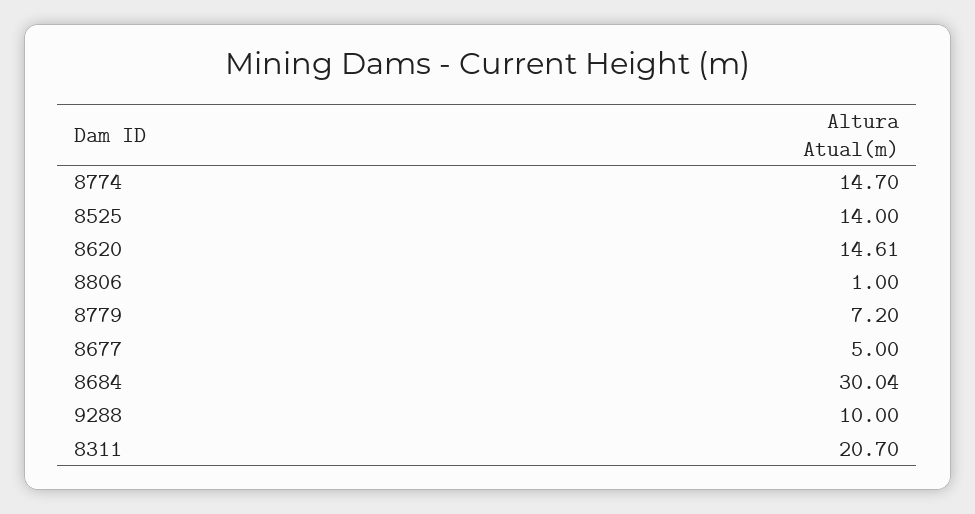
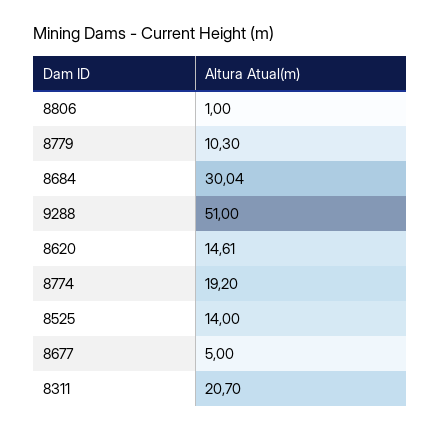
8774: 14.7 -> 19.2
8779: 7.2 -> 10.3
9288: 10 -> 51

